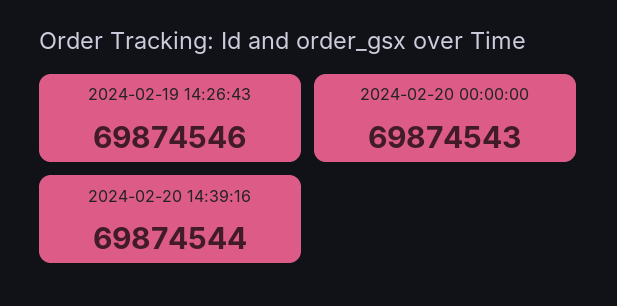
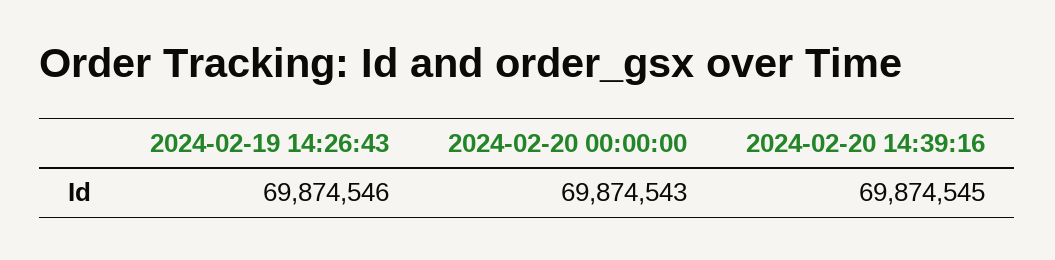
2024-02-20 14:39:16: 69874544 -> 69874545

